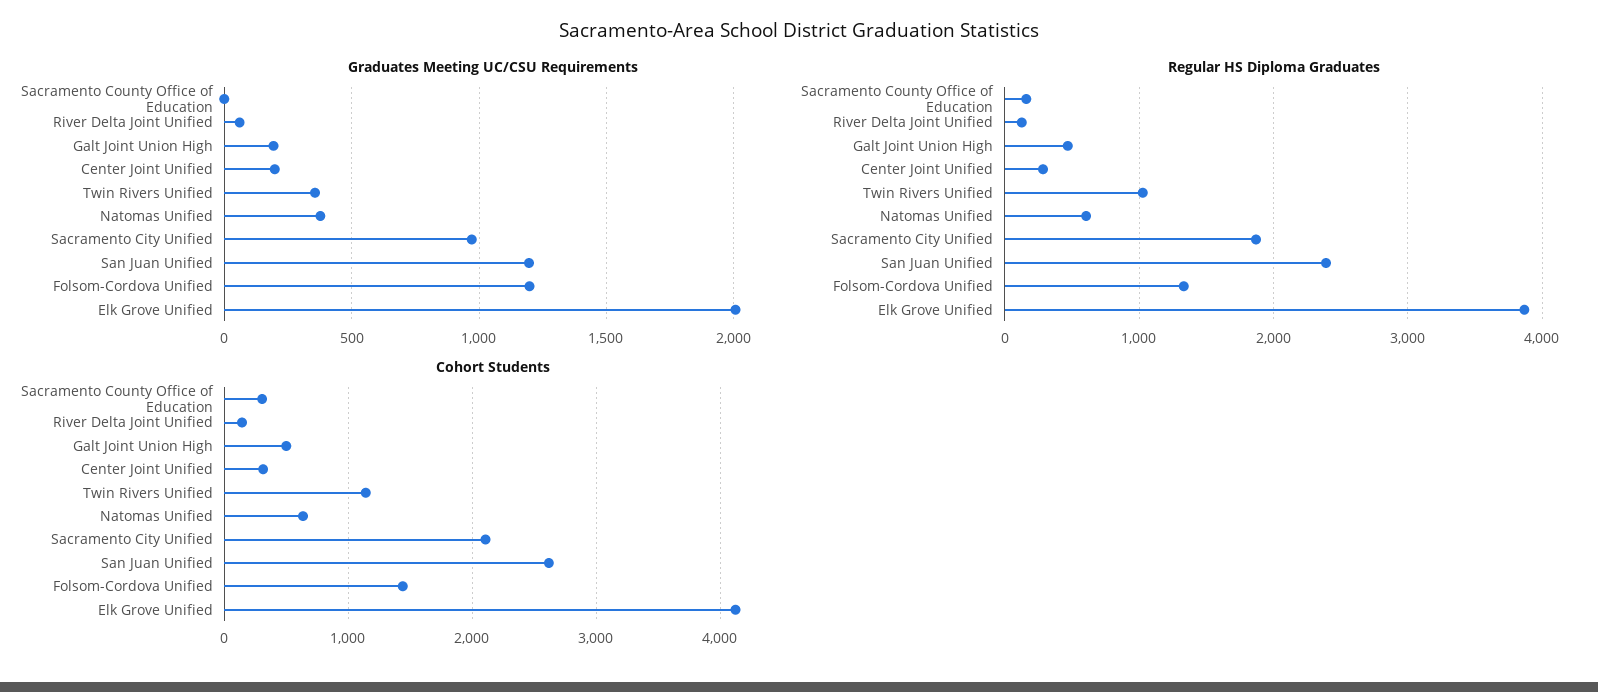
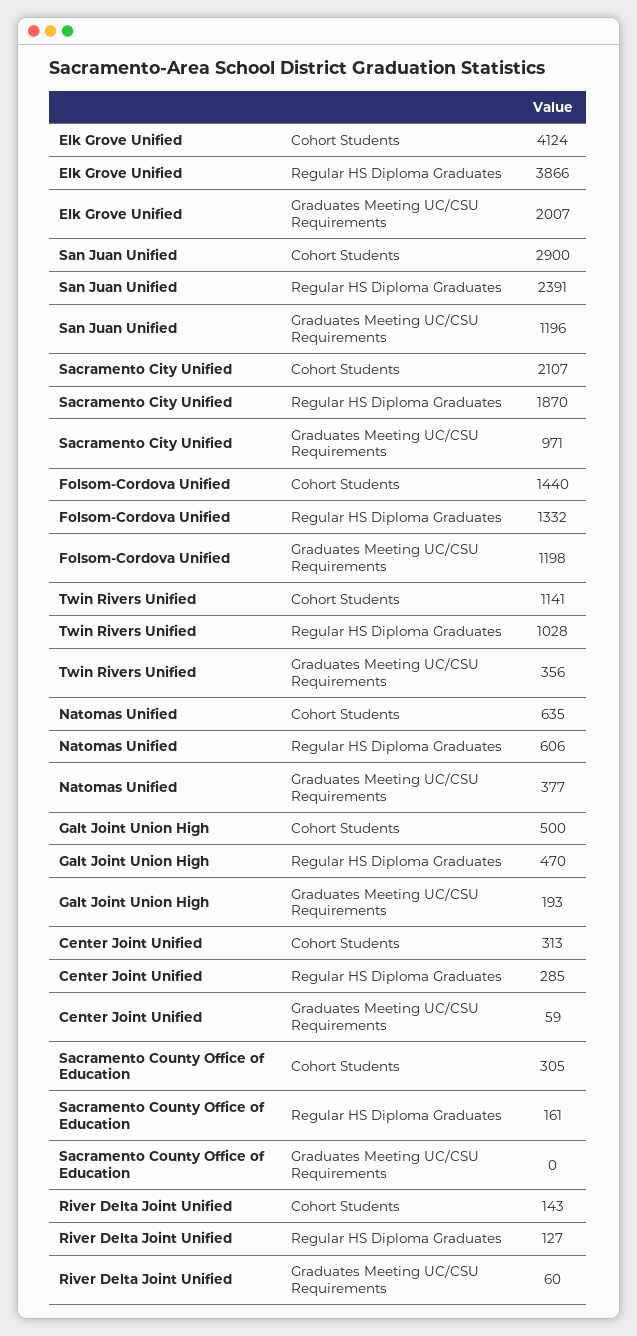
Graduates Meeting UC/CSU Requirements, Center Joint Unified: 200 -> 59
Cohort Students, San Juan Unified: 2600 -> 2900

